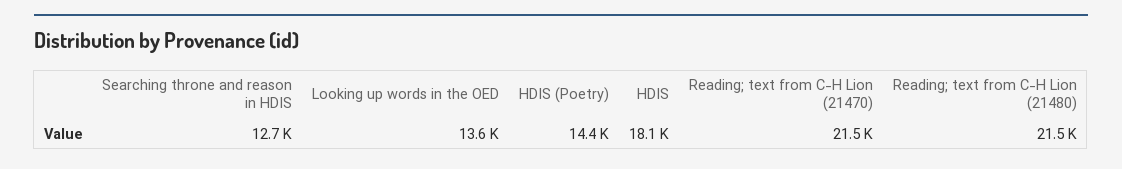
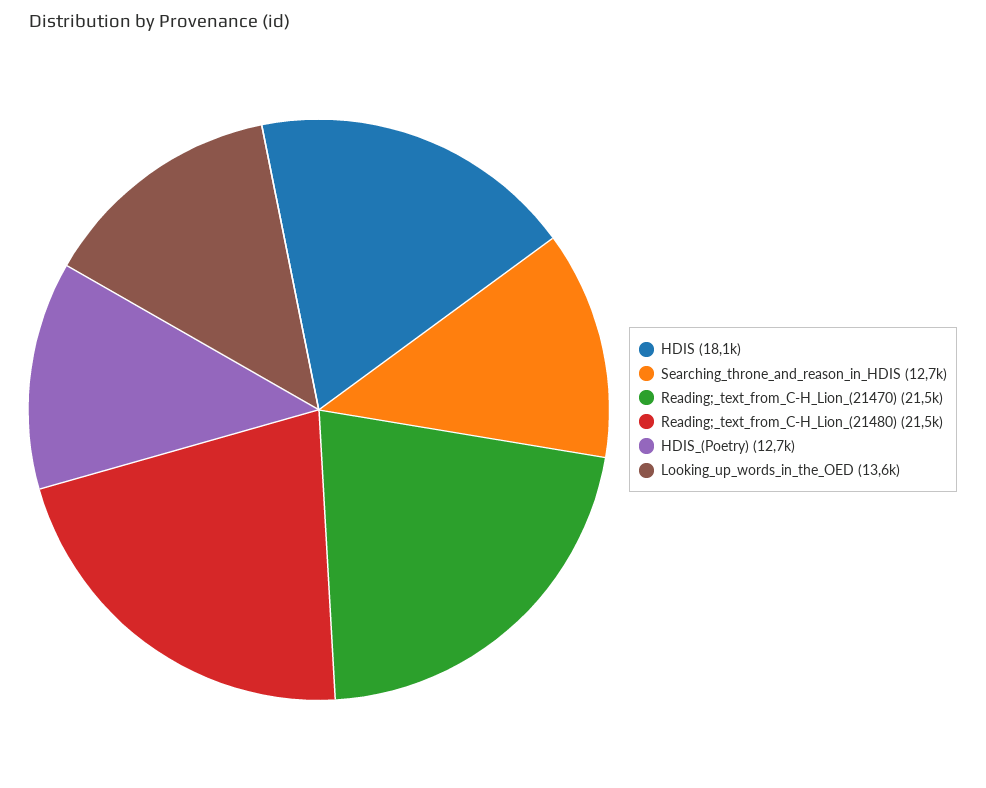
HDIS (Poetry): 14400 -> 12700

